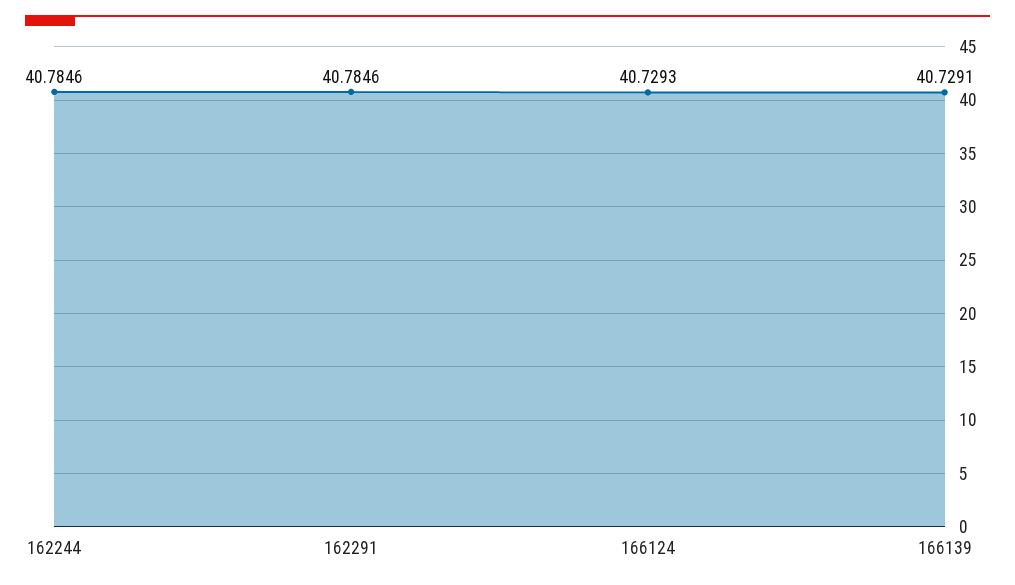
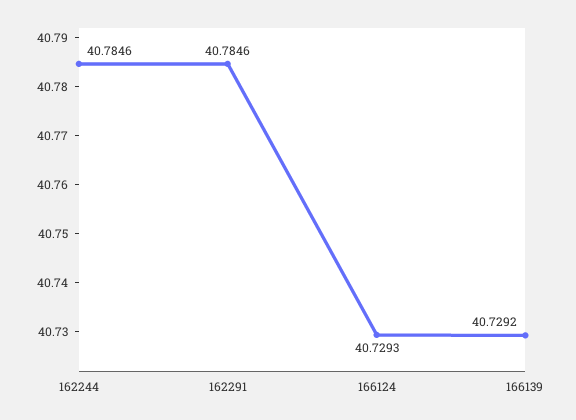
166139: 40.7291 -> 40.7292

